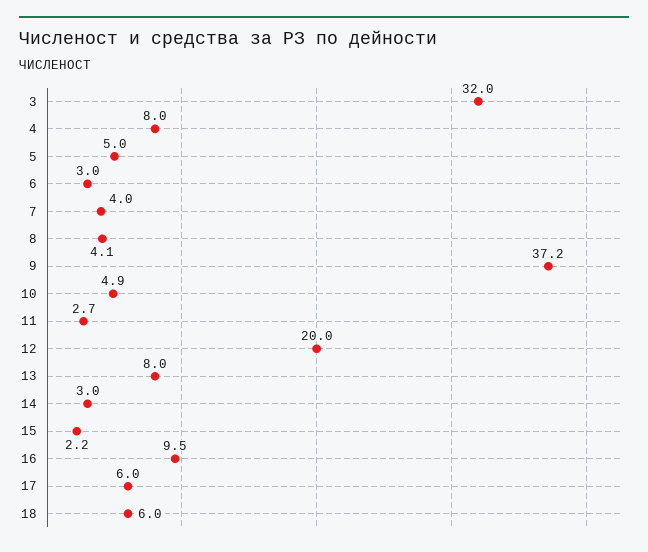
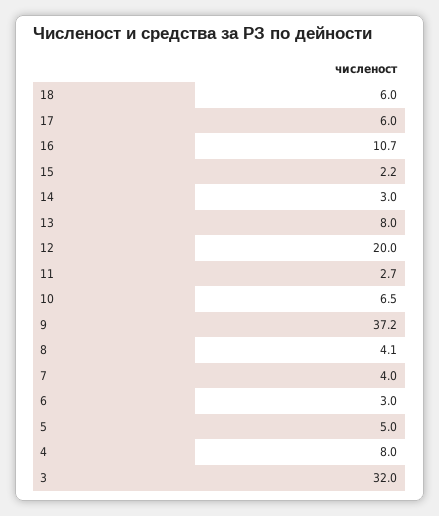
10: 4.9 -> 6.5
16: 9.5 -> 10.7

